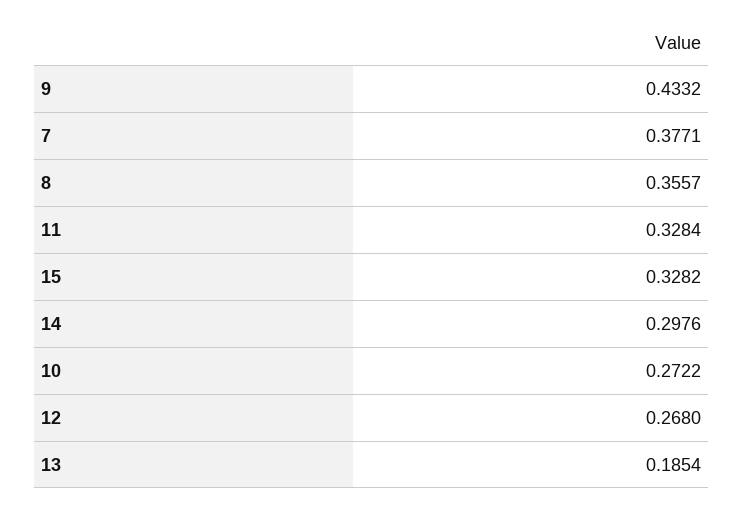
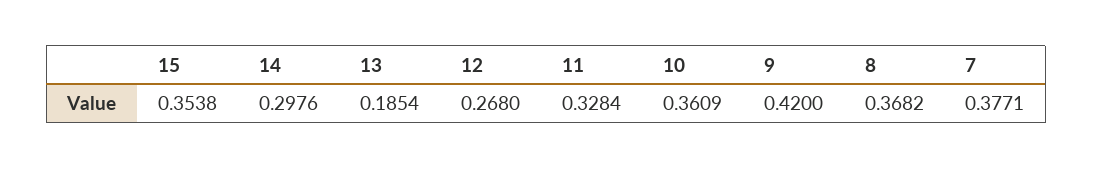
9: 0.4332 -> 0.42
8: 0.3557 -> 0.3682
15: 0.3282 -> 0.3538
10: 0.2722 -> 0.3609

